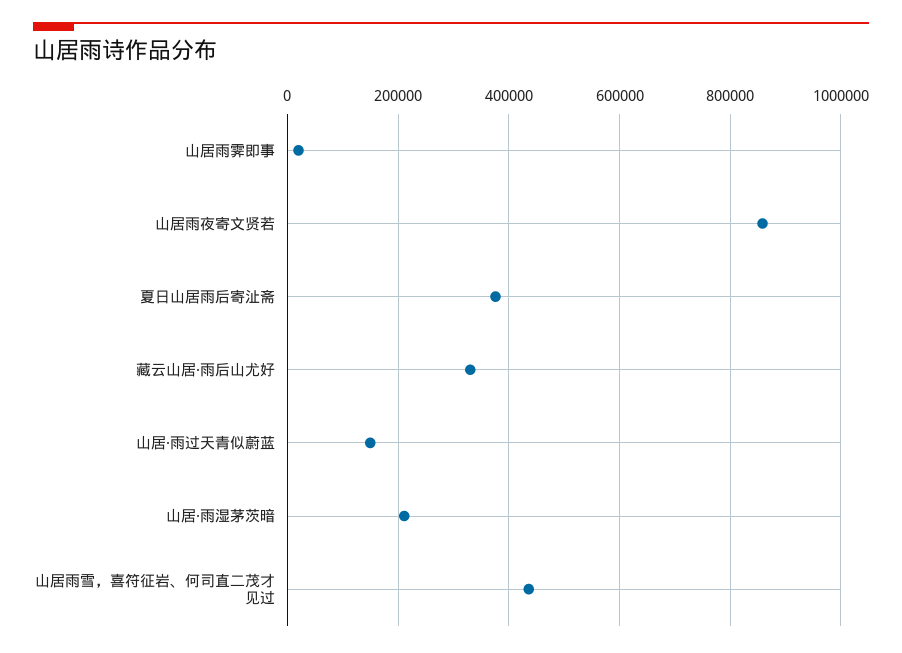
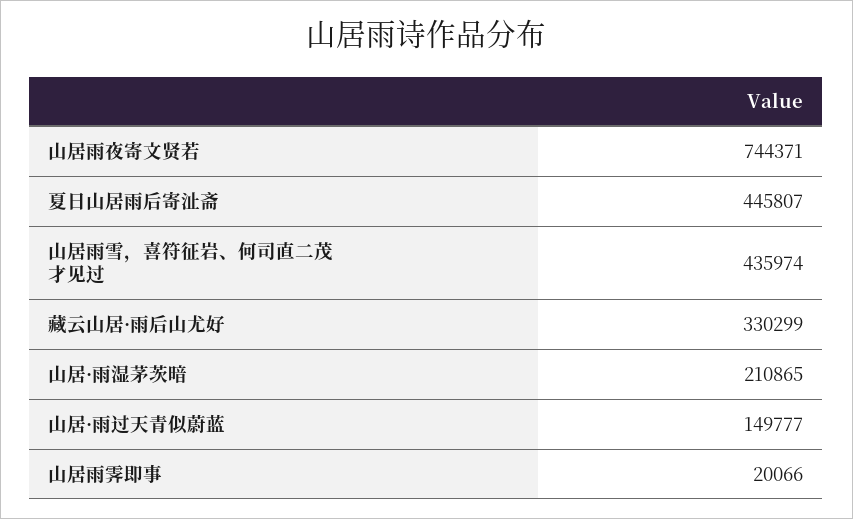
山居雨夜寄文贤若: 860000 -> 744371
夏日山居雨后寄沚斋: 380000 -> 445807

